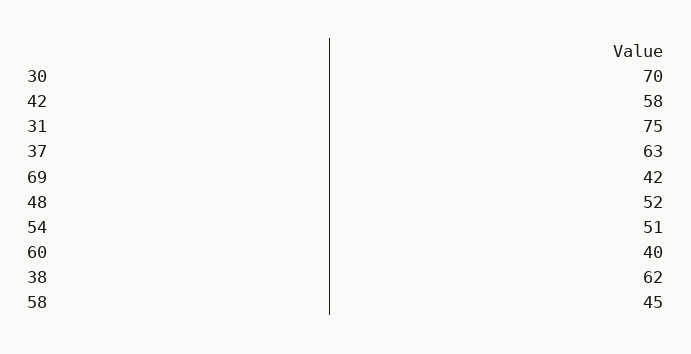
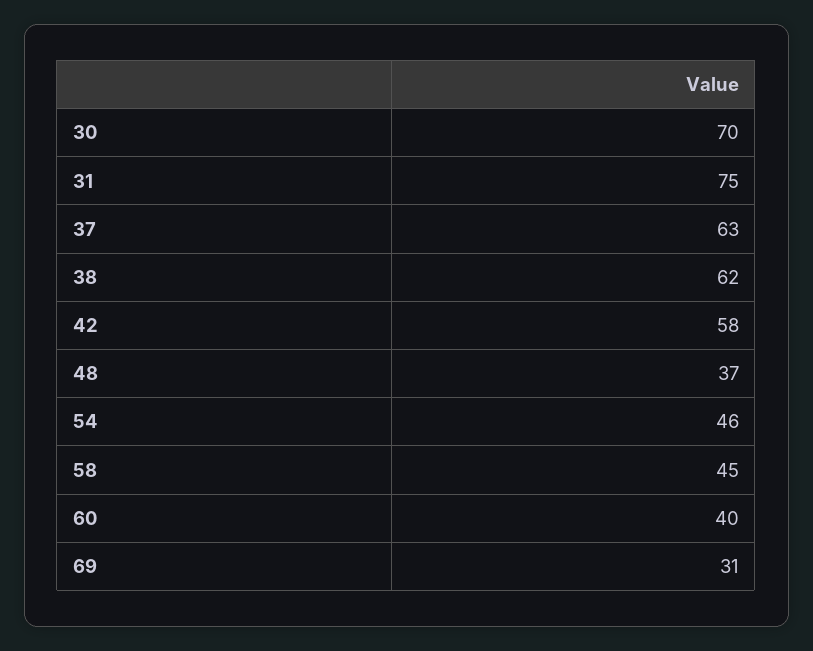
69: 42 -> 31
48: 52 -> 37
54: 51 -> 46

